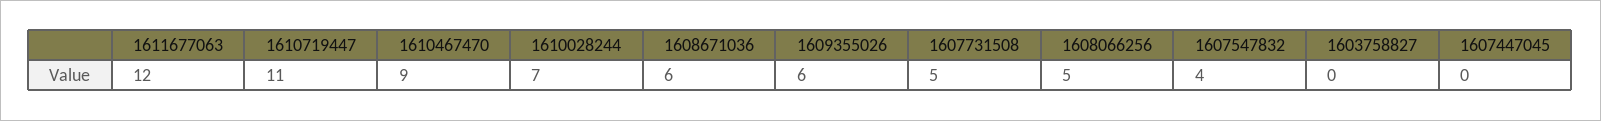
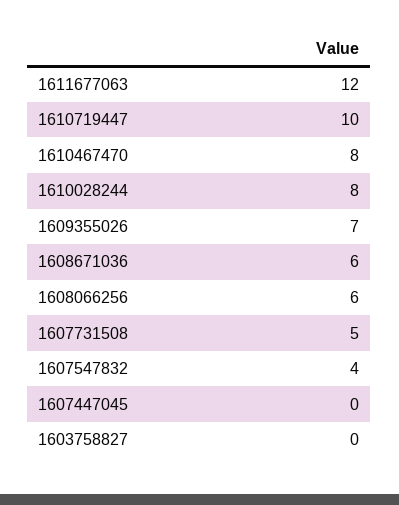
1610719447: 11 -> 10
1610467470: 9 -> 8
1610028244: 7 -> 8
1609355026: 6 -> 7
1608066256: 5 -> 6

